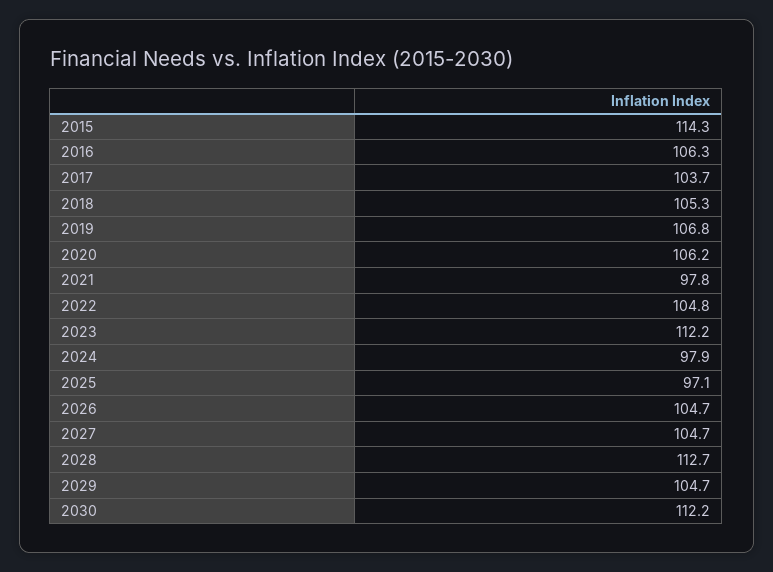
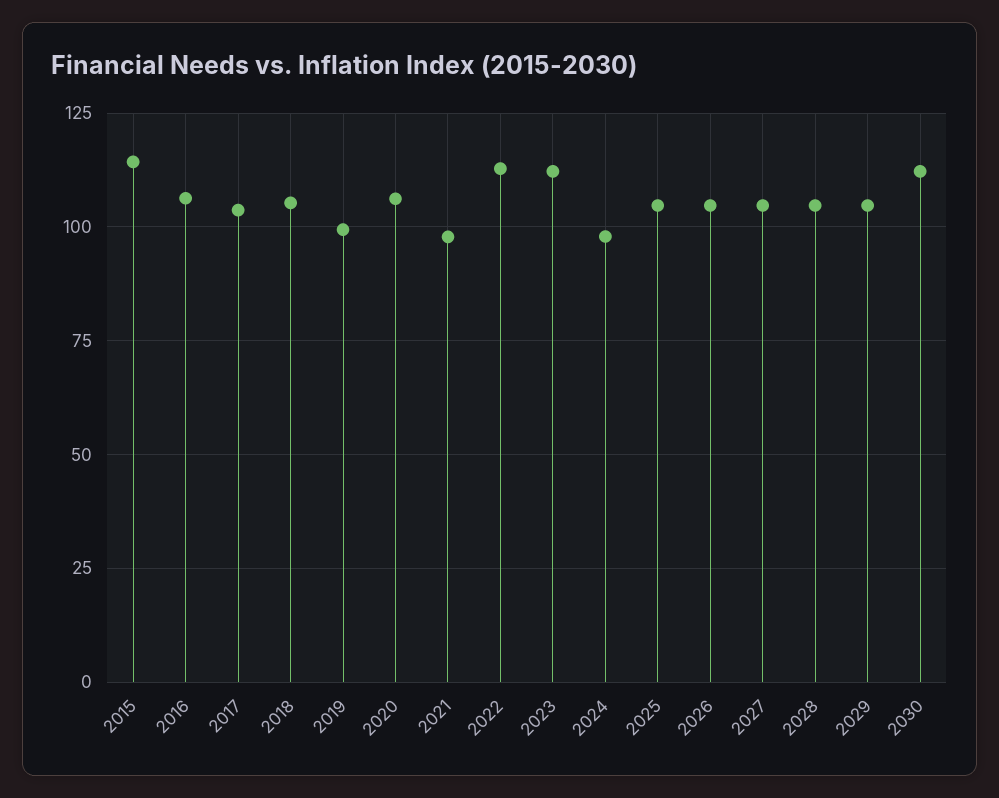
2019: 106.8 -> 100
2022: 104.8 -> 112.5
2025: 97.1 -> 105
2028: 112.7 -> 105

